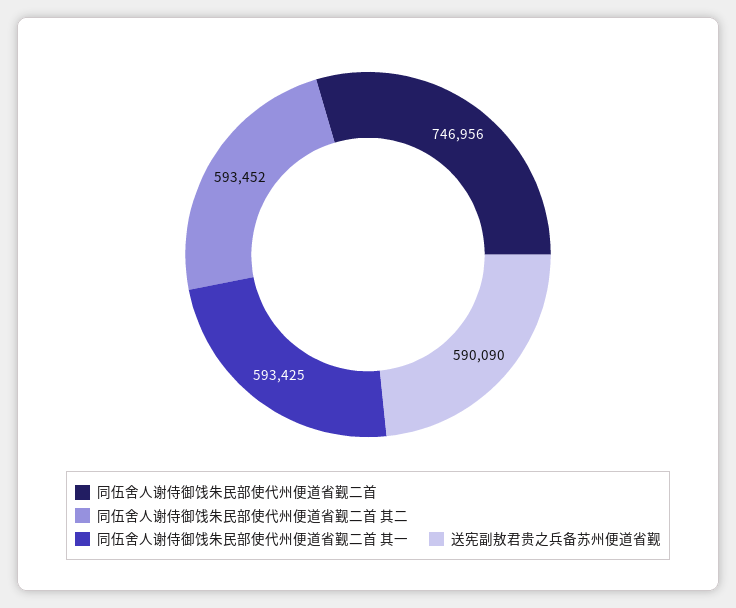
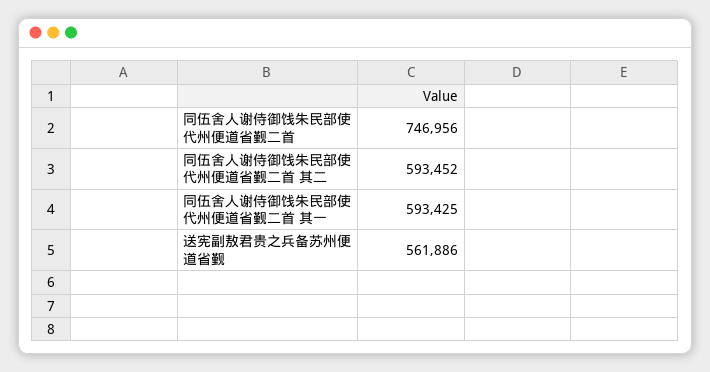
送宪副敖君贵之兵备苏州便道省觐: 590090 -> 561886

